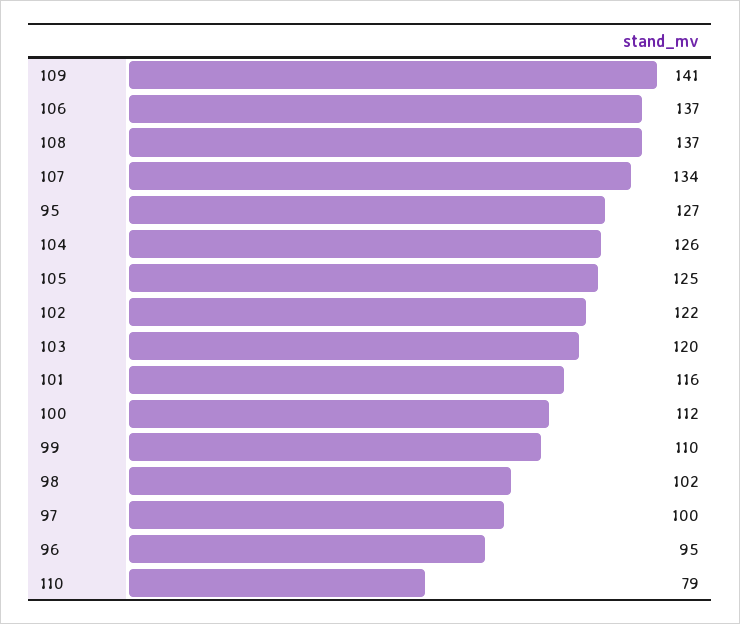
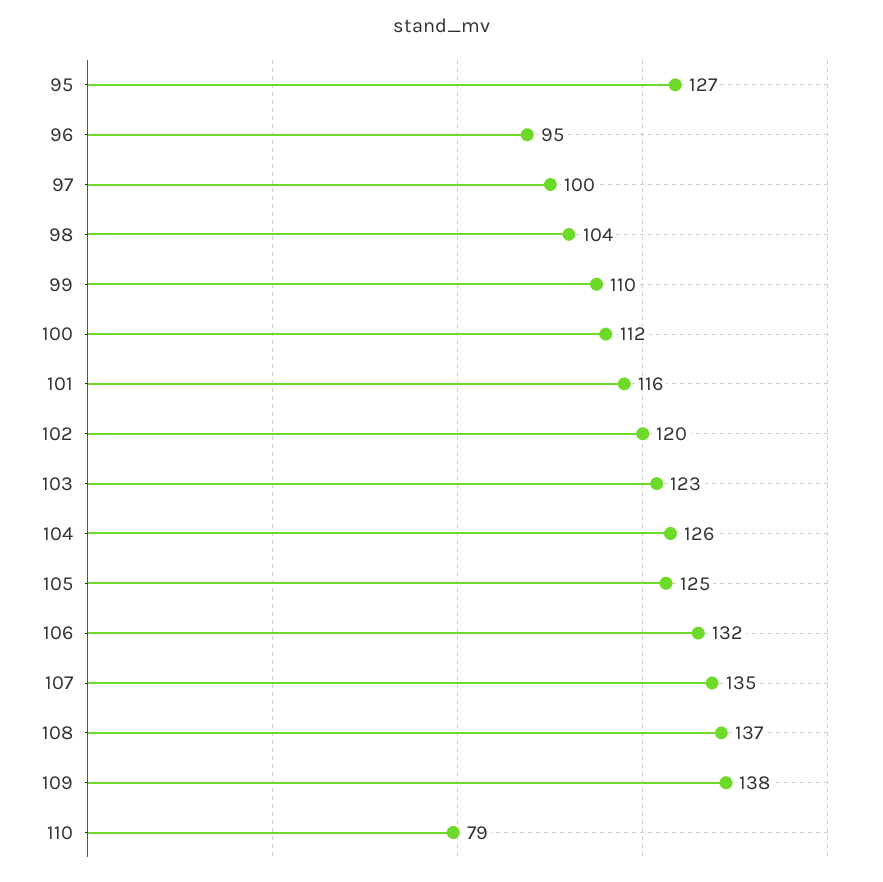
109: 141 -> 138
106: 137 -> 132
107: 134 -> 135
102: 122 -> 120
103: 120 -> 123
98: 102 -> 104

